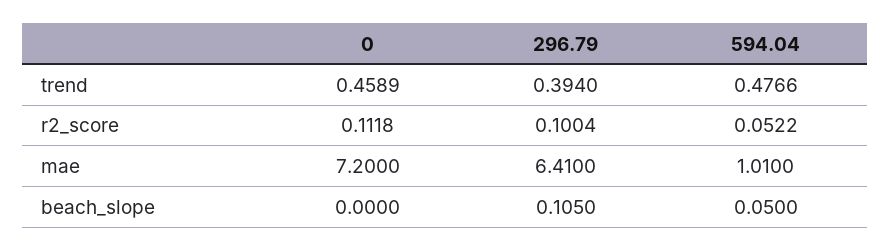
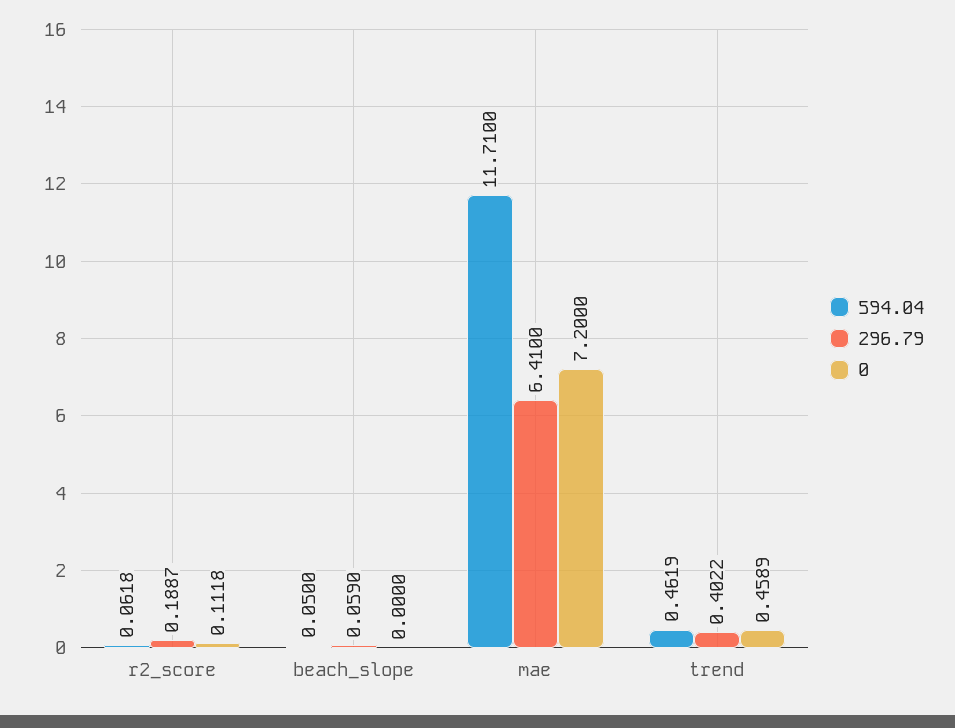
296.79, trend: 0.394 -> 0.4022
594.04, trend: 0.4766 -> 0.4619
296.79, r2_score: 0.1004 -> 0.1887
594.04, r2_score: 0.0522 -> 0.0618
594.04, mae: 1.01 -> 11.71
296.79, beach_slope: 0.105 -> 0.059

